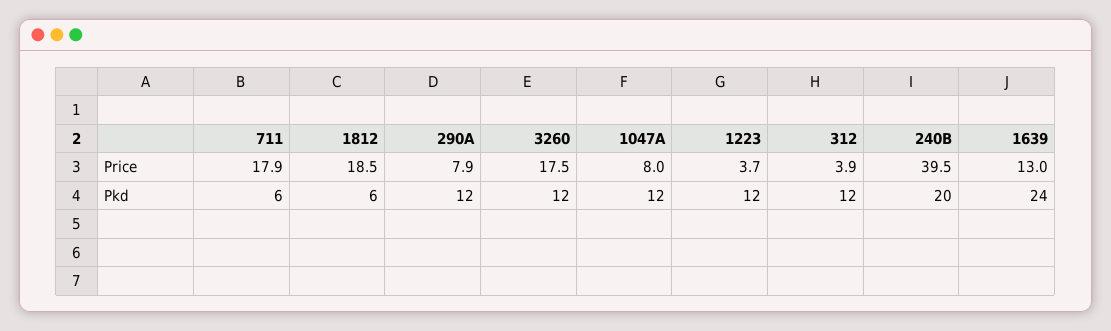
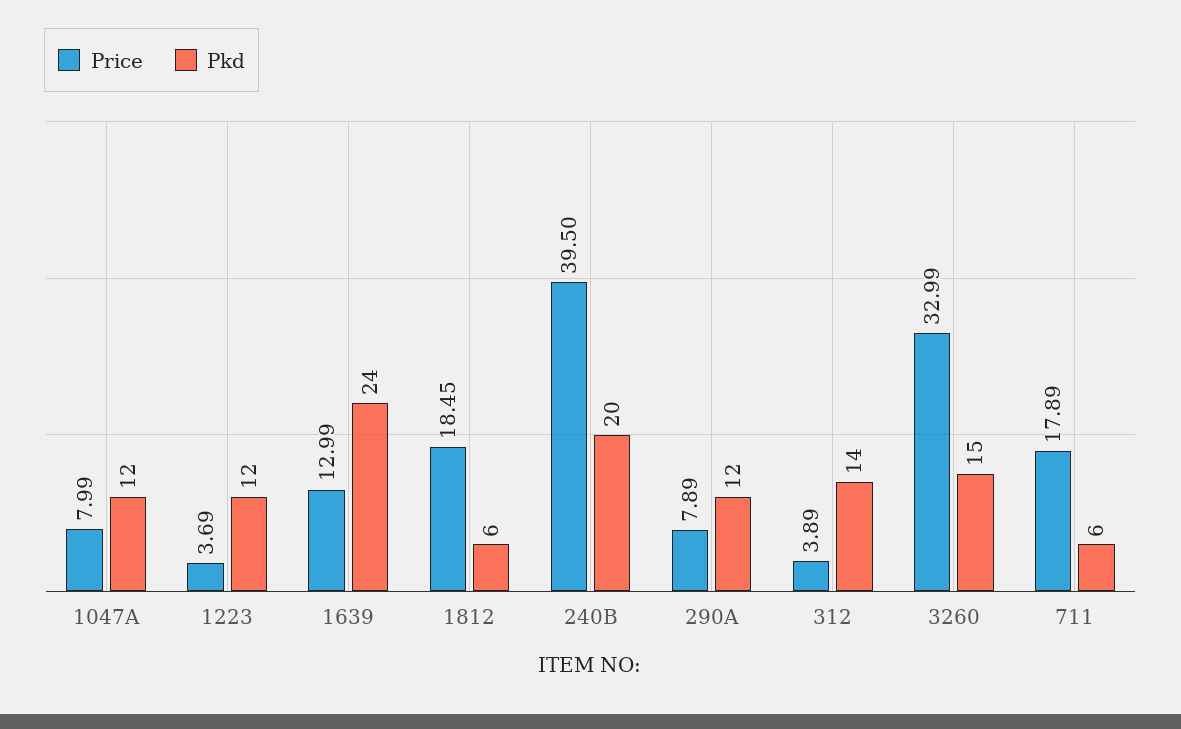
Price, 3260: 17.5 -> 32.99
Pkd, 3260: 12 -> 15
Pkd, 312: 12 -> 14

